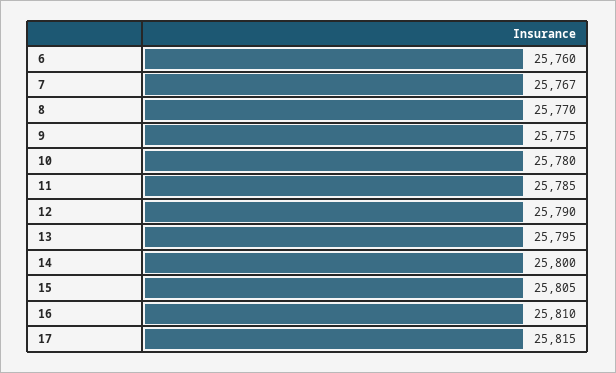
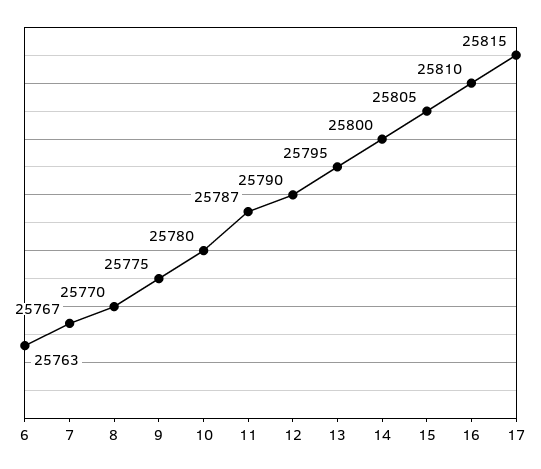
6: 25760 -> 25763
11: 25785 -> 25787

